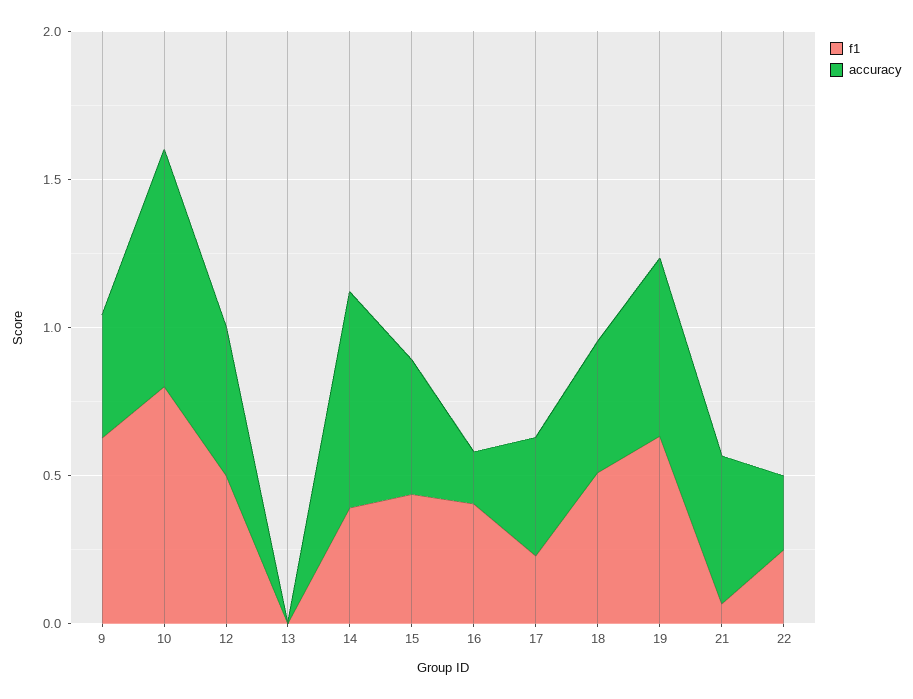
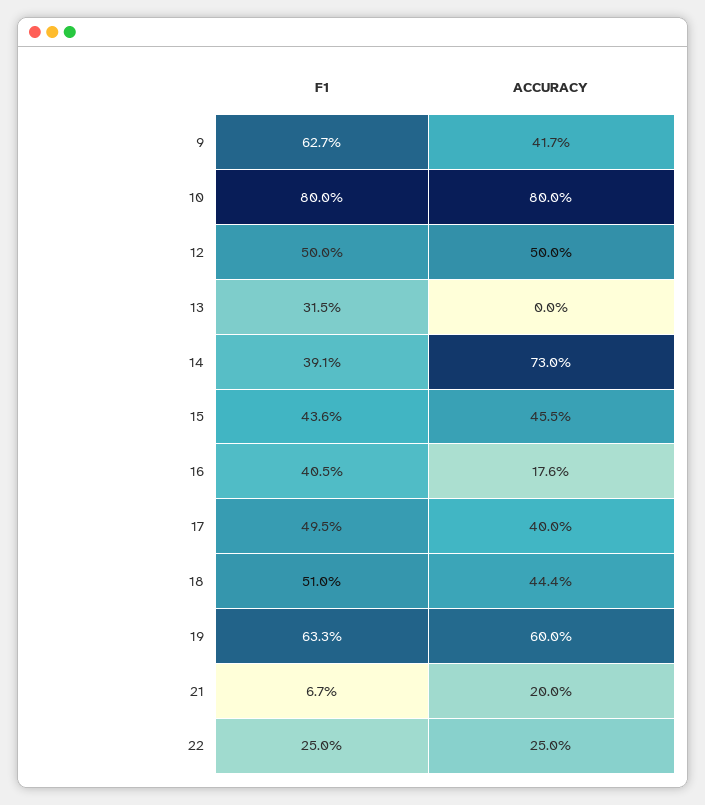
f1, 13: 0 -> 0.315
f1, 17: 0.2 -> 0.495
accuracy, 21: 0.5 -> 0.2

